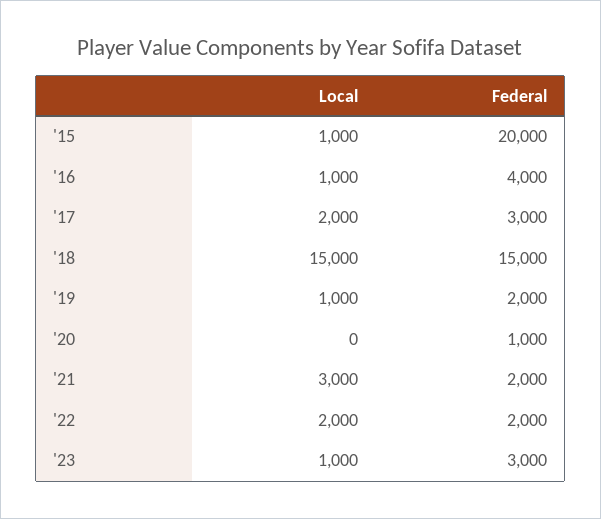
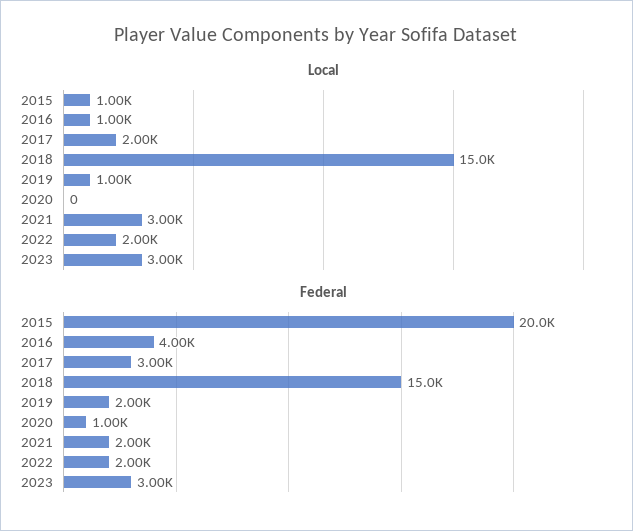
Local, '23: 1000 -> 3000

